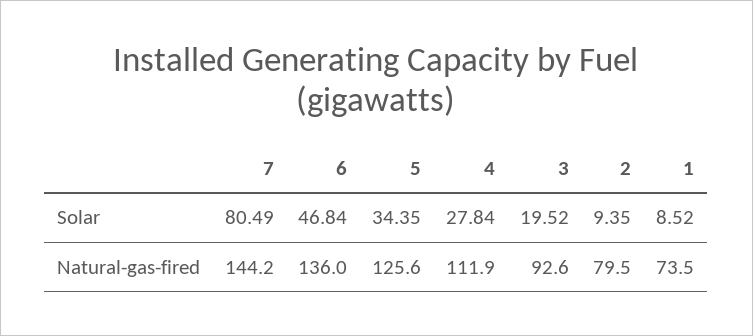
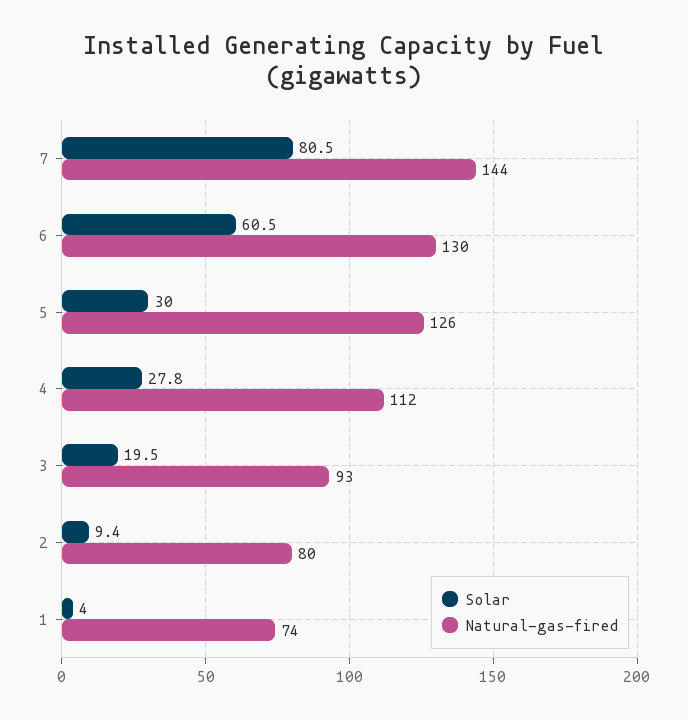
Solar, 6: 46.84 -> 60.5
Solar, 5: 34.35 -> 30
Solar, 1: 8.52 -> 4
Natural-gas-fired, 6: 136 -> 130

